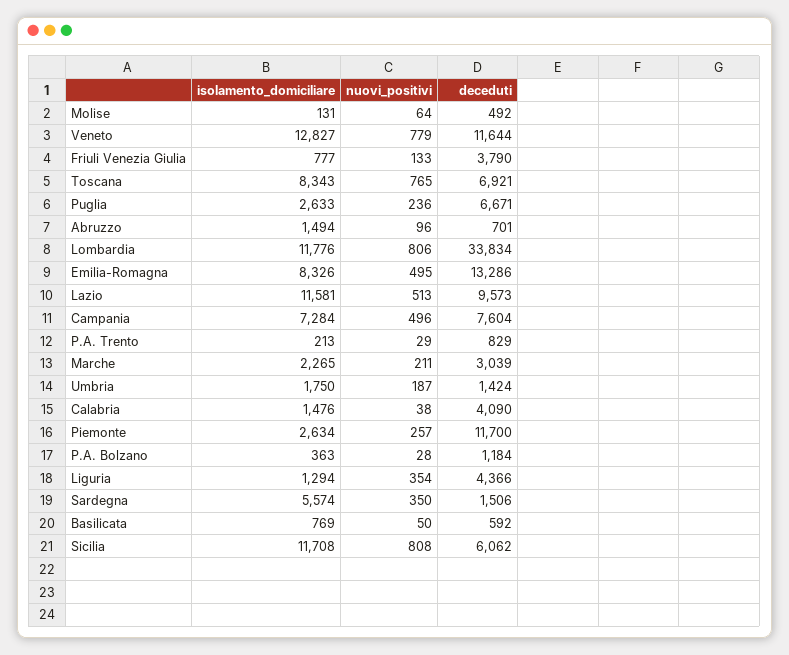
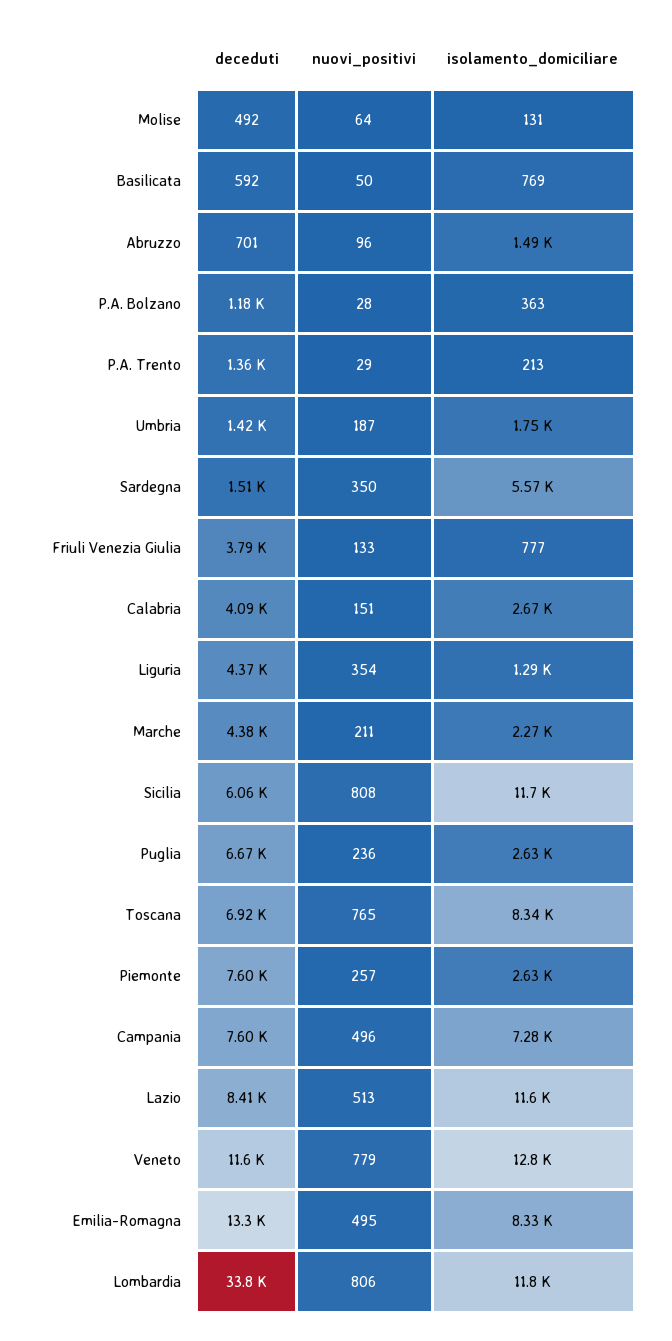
deceduti, Lazio: 9573 -> 8410
deceduti, P.A. Trento: 829 -> 1360
deceduti, Marche: 3039 -> 4380
isolamento_domiciliare, Calabria: 1476 -> 2670
nuovi_positivi, Calabria: 38 -> 151
deceduti, Piemonte: 11700 -> 7600

